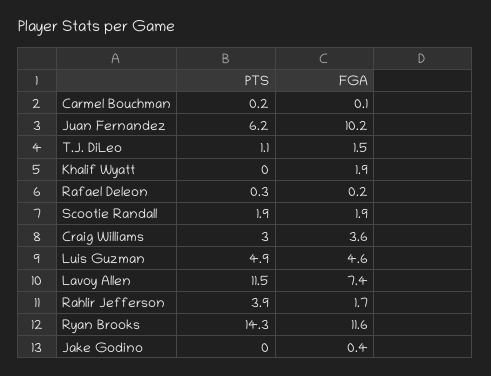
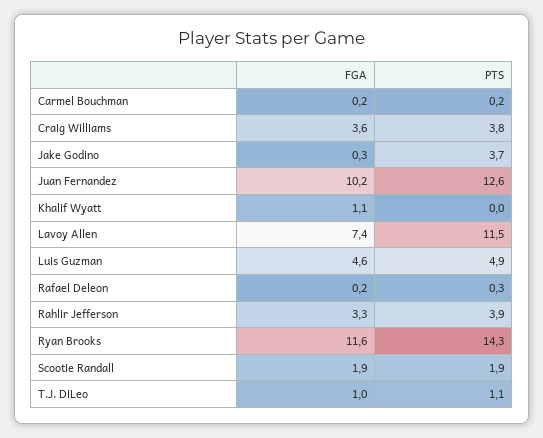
FGA, Carmel Bouchman: 0.1 -> 0.2
PTS, Juan Fernandez: 6.2 -> 12.6
FGA, T.J. DiLeo: 1.5 -> 1
FGA, Khalif Wyatt: 1.9 -> 1.1
PTS, Craig Williams: 3 -> 3.8
FGA, Rahlir Jefferson: 1.7 -> 3.3
PTS, Jake Godino: 0 -> 3.7
FGA, Jake Godino: 0.4 -> 0.3

